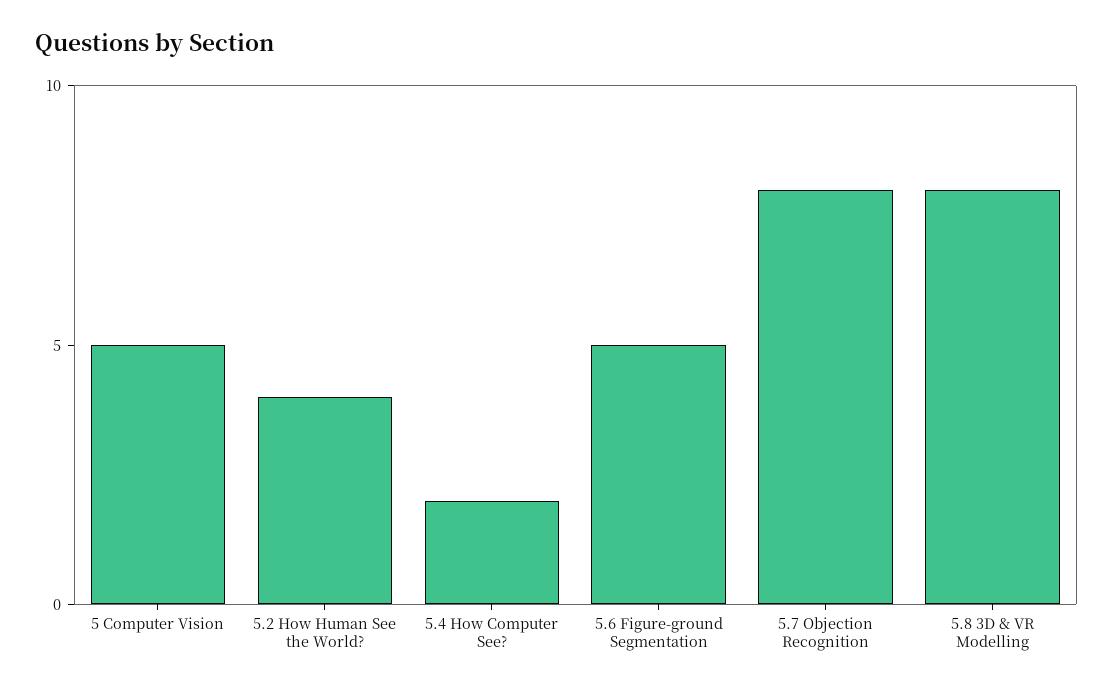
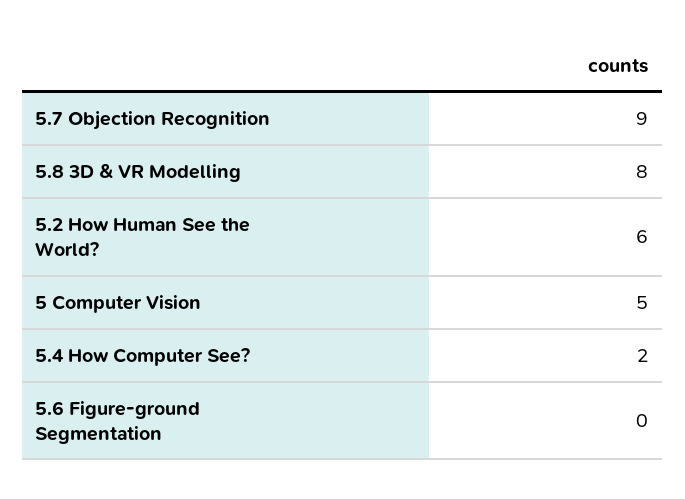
5.2 How Human See the World?: 4 -> 6
5.6 Figure-ground Segmentation: 5 -> 0
5.7 Objection Recognition: 8 -> 9

